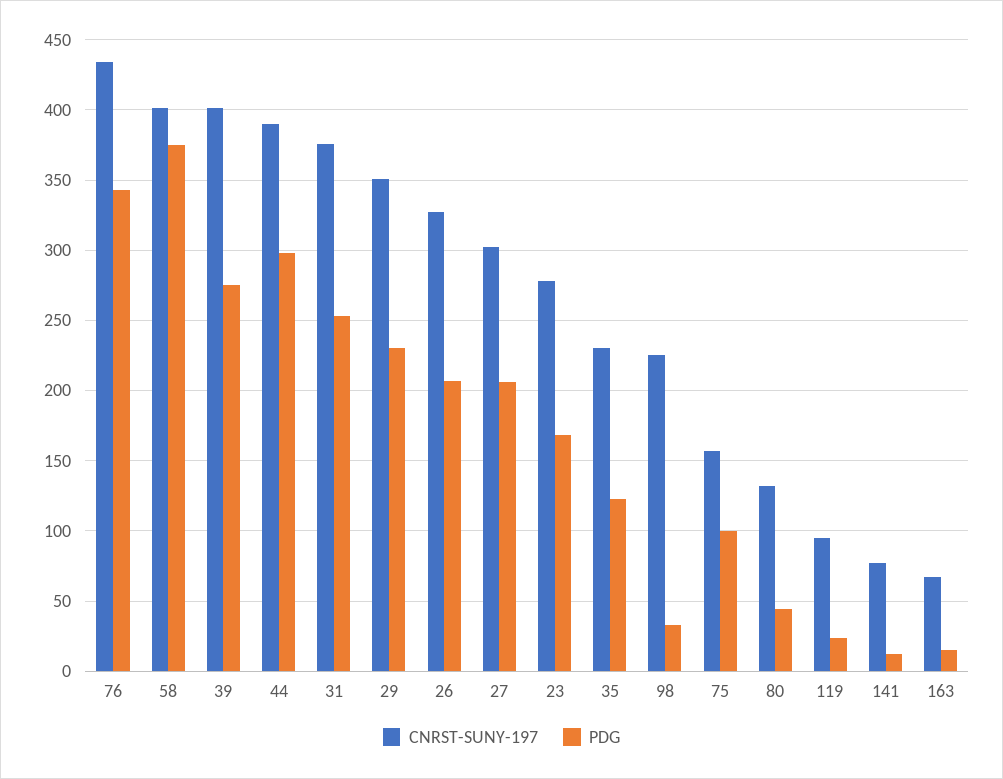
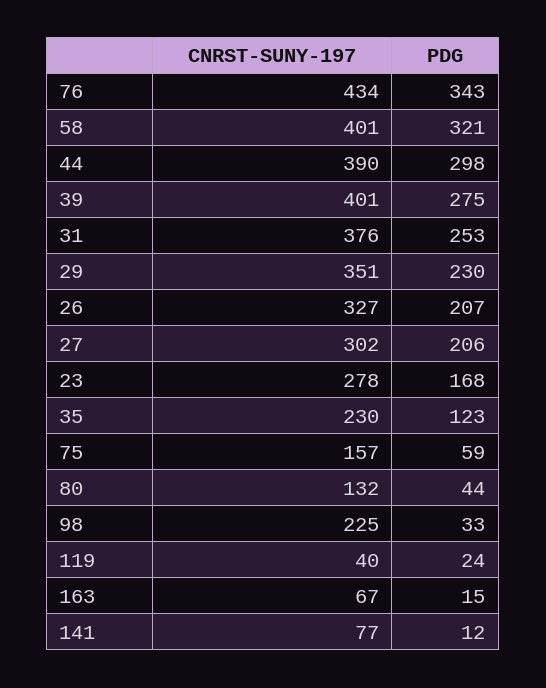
PDG, 58: 375 -> 321
PDG, 75: 100 -> 59
CNRST-SUNY-197, 119: 95 -> 40

